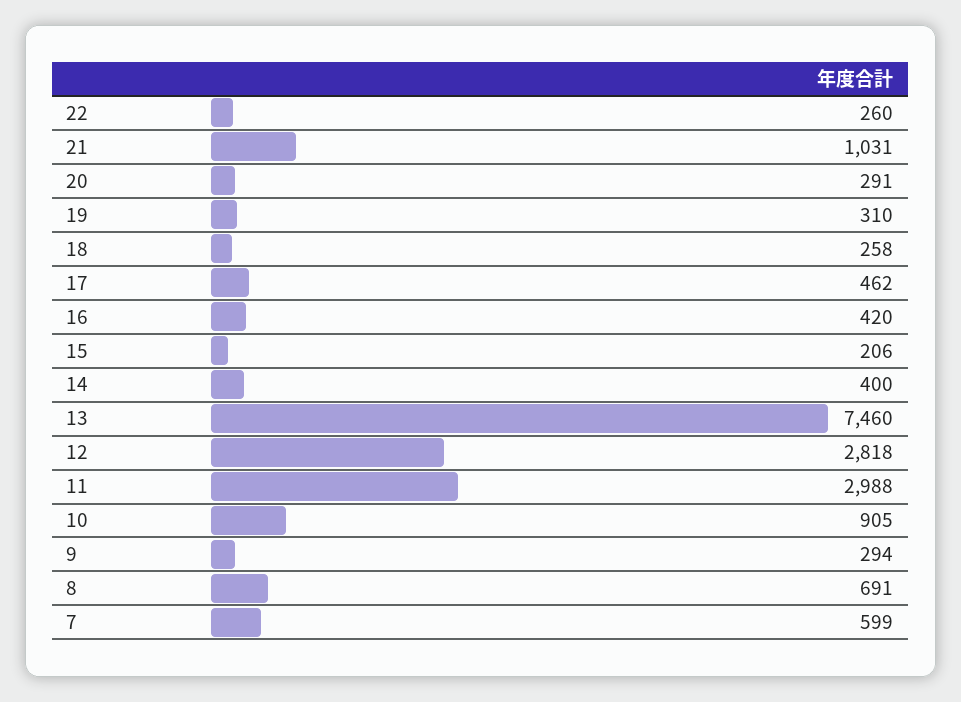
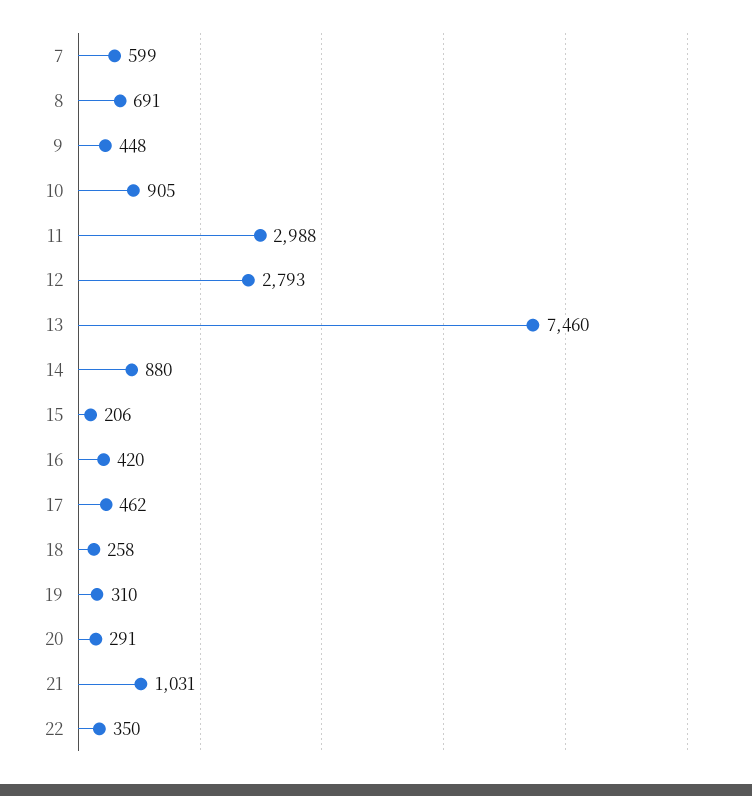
22: 260 -> 350
14: 400 -> 880
12: 2818 -> 2793
9: 294 -> 448

